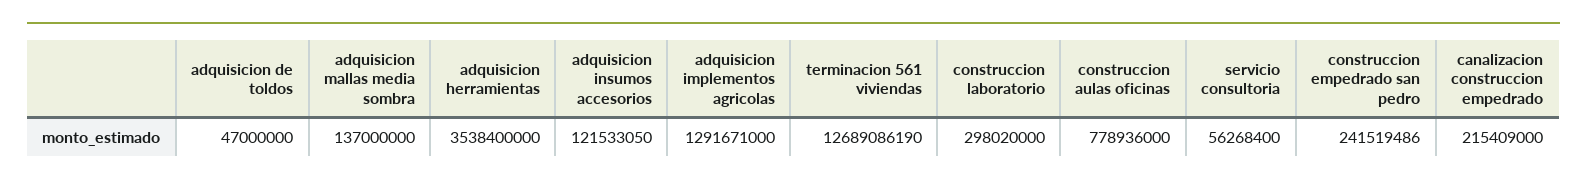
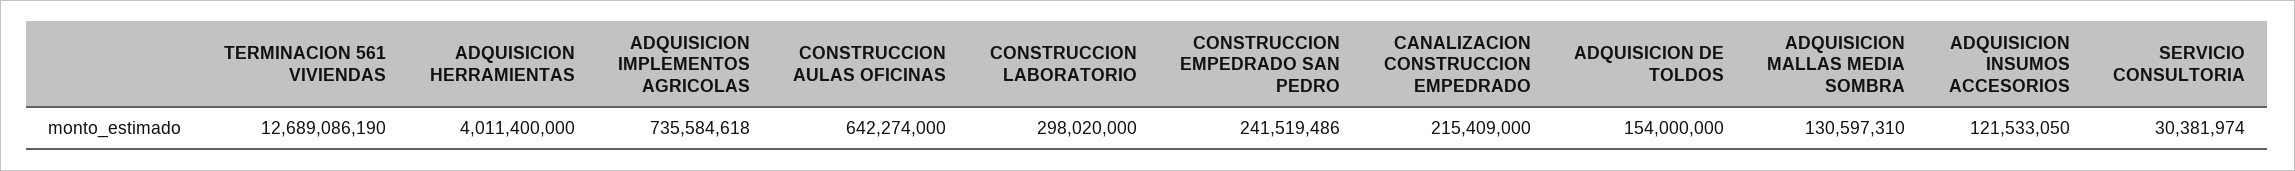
adquisicion de toldos: 47000000 -> 154000000
adquisicion mallas media sombra: 137000000 -> 130597310
adquisicion herramientas: 3538400000 -> 4011400000
adquisicion implementos agricolas: 1291671000 -> 735584618
construccion aulas oficinas: 778936000 -> 642274000
servicio consultoria: 56268400 -> 30381974

